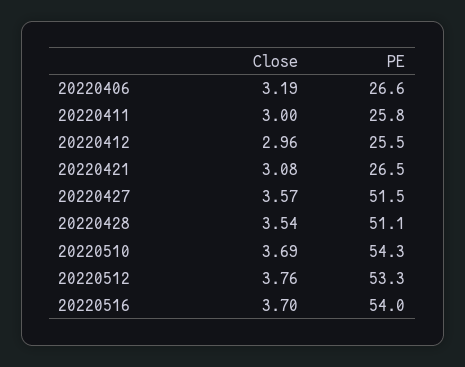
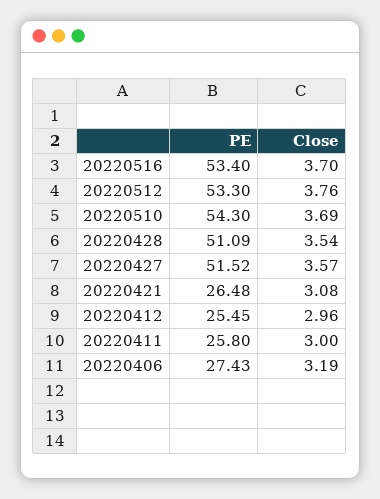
PE, 20220406: 26.6 -> 27.43
PE, 20220516: 54 -> 53.4

